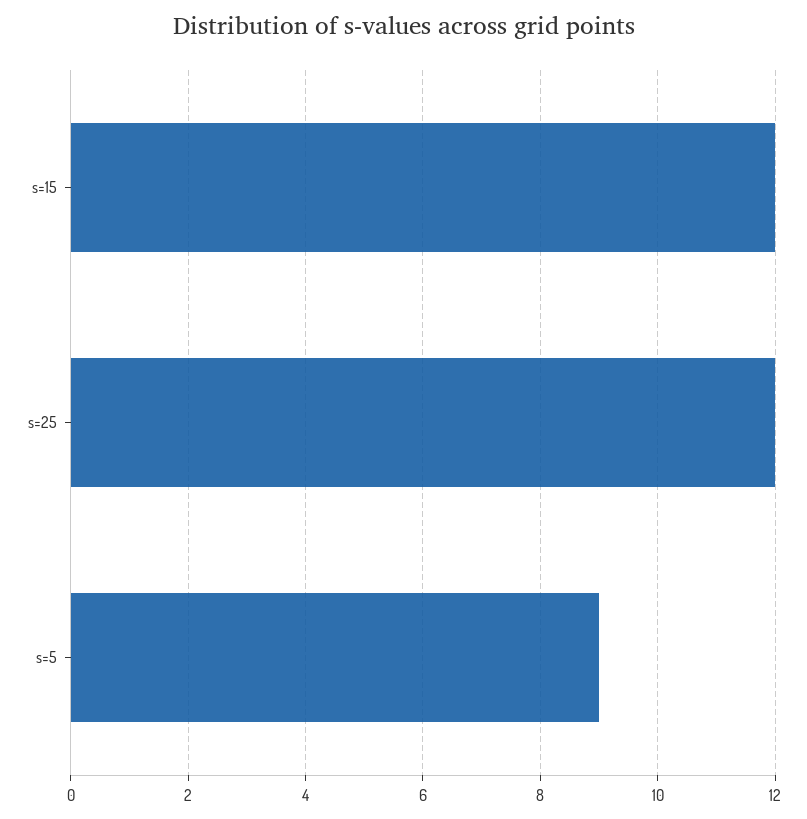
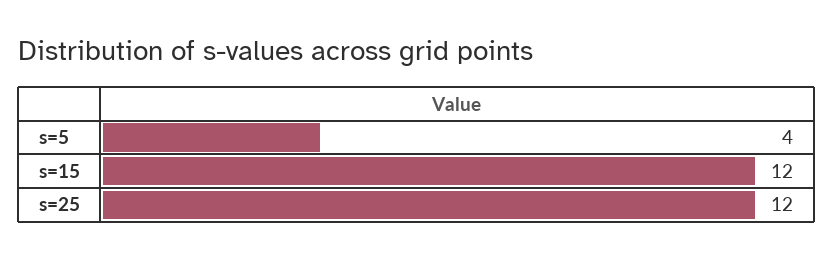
s=5: 9 -> 4

